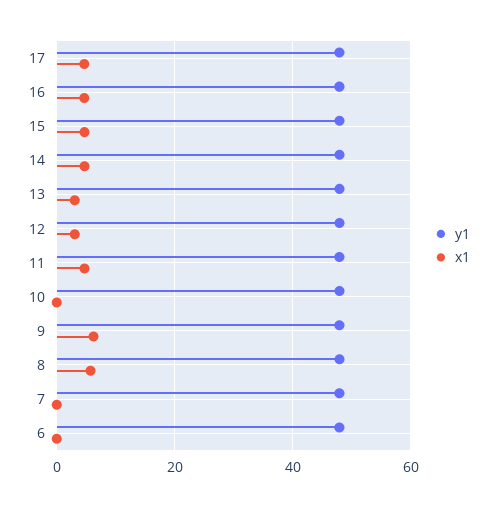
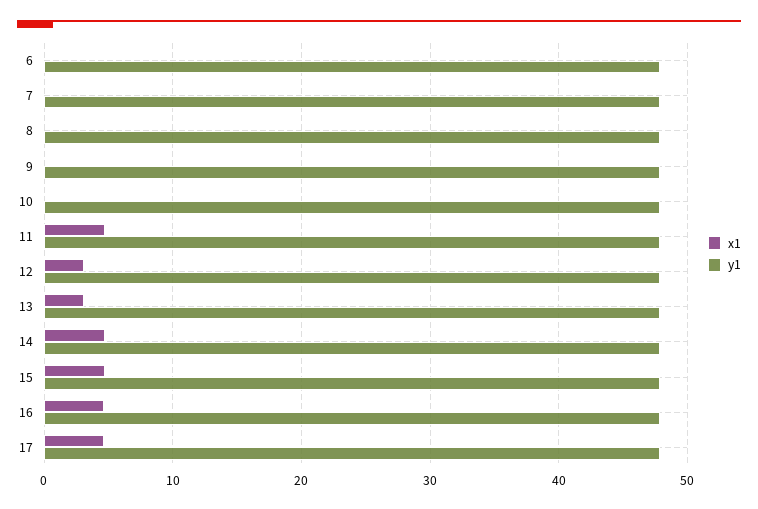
x1, 9: 6 -> 0
x1, 8: 6 -> 0

